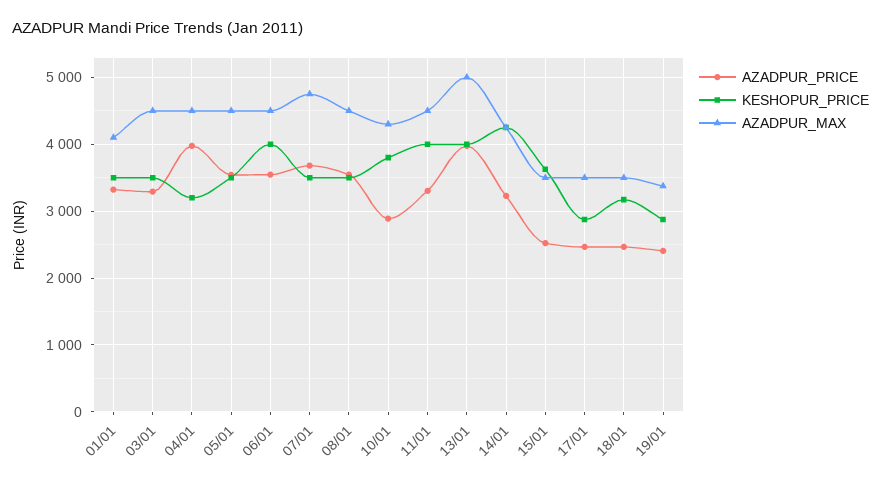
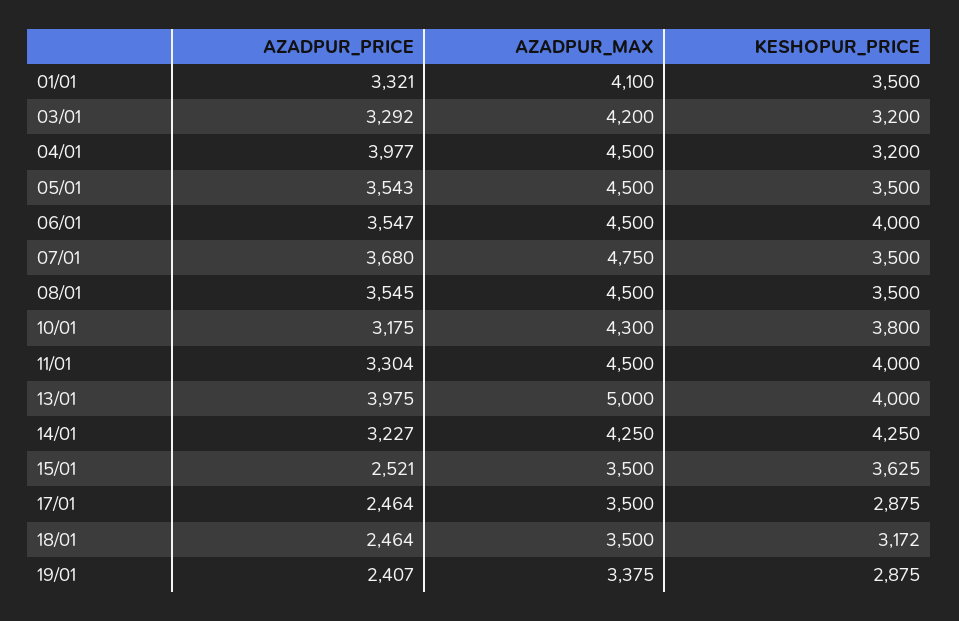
KESHOPUR_PRICE, 03/01: 3500 -> 3200
AZADPUR_MAX, 03/01: 4500 -> 4200
AZADPUR_PRICE, 10/01: 2900 -> 3175

